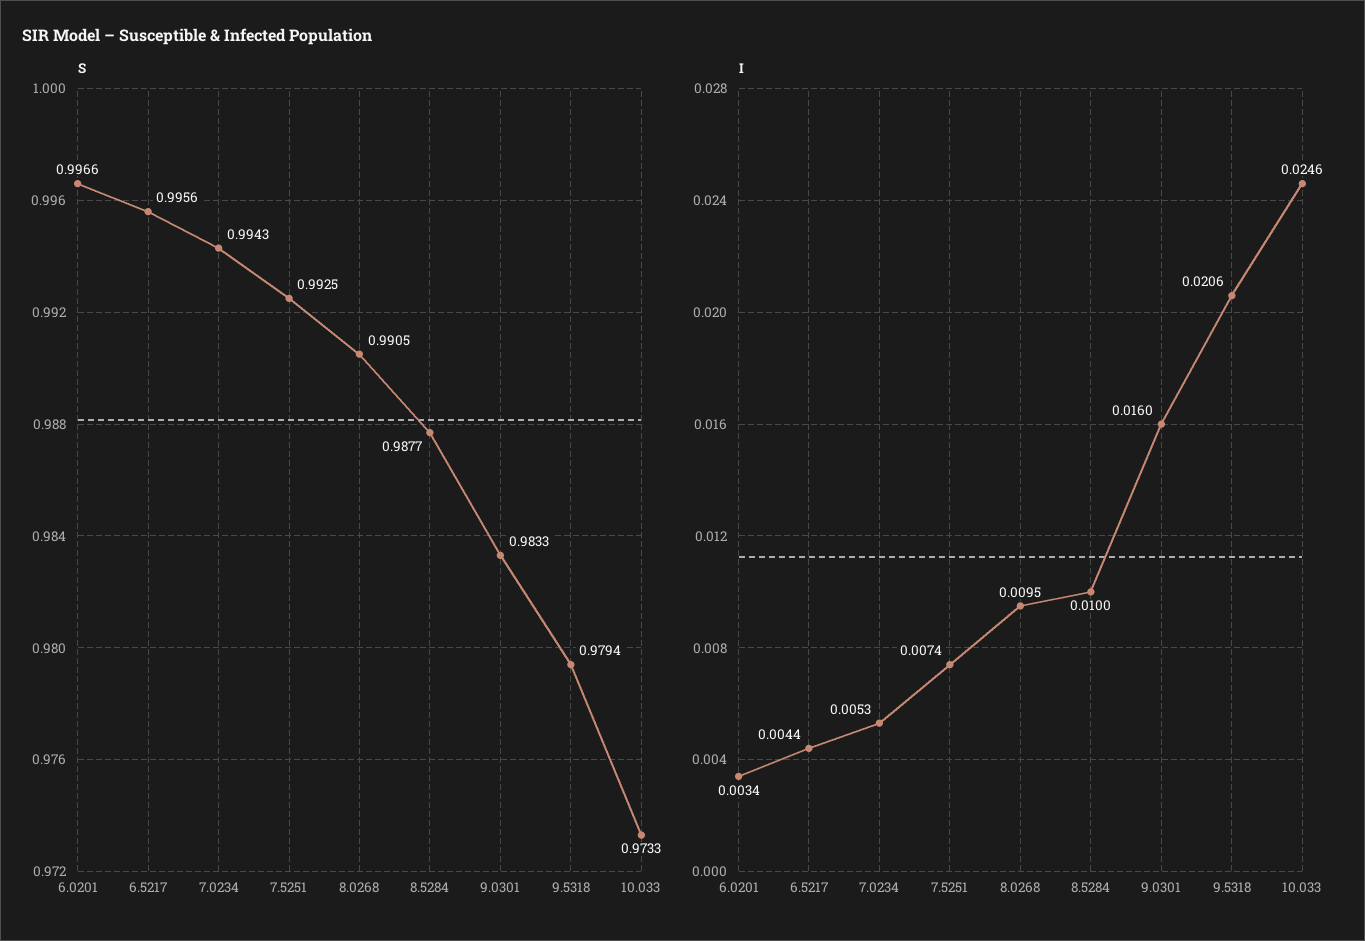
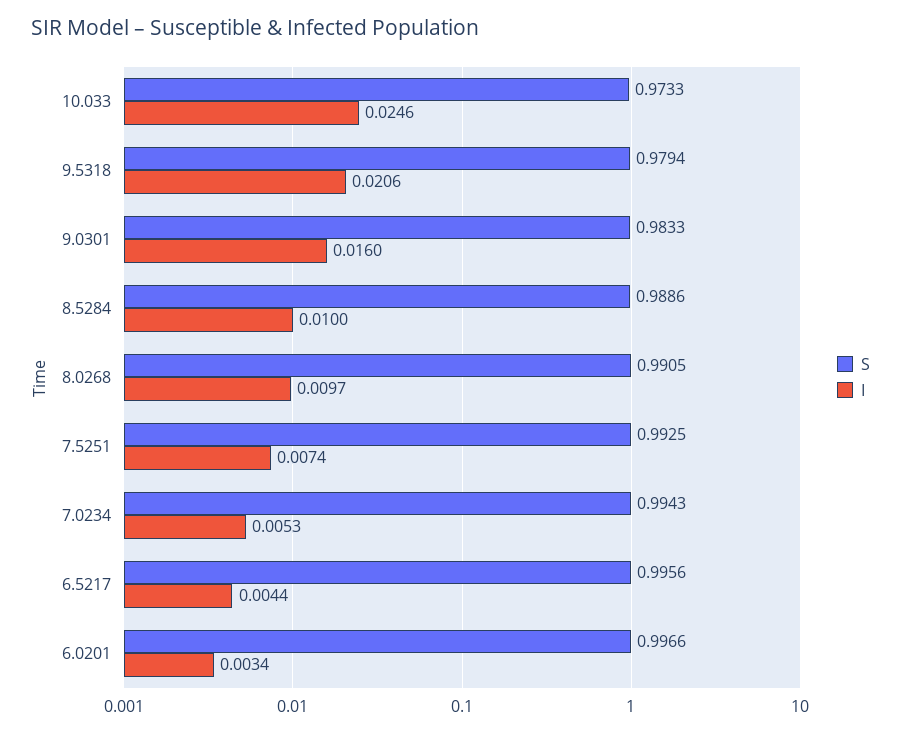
S, 8.5284: 0.9877 -> 0.9886
I, 8.0268: 0.0095 -> 0.0097

